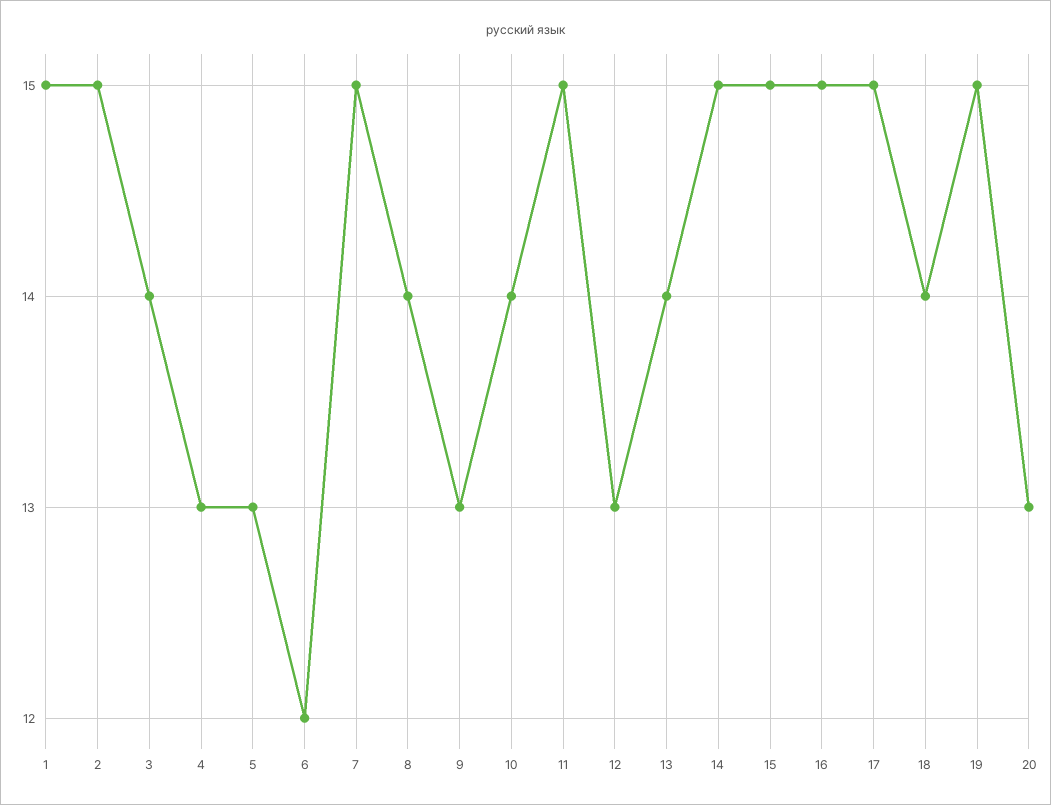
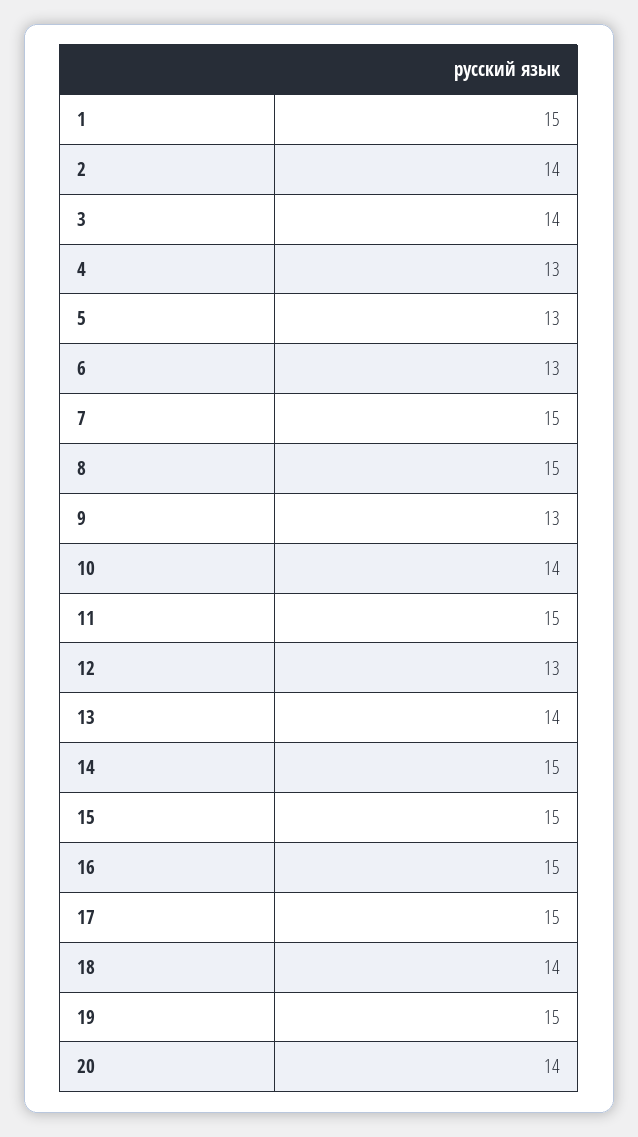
2: 15 -> 14
6: 12 -> 13
8: 14 -> 15
20: 13 -> 14

